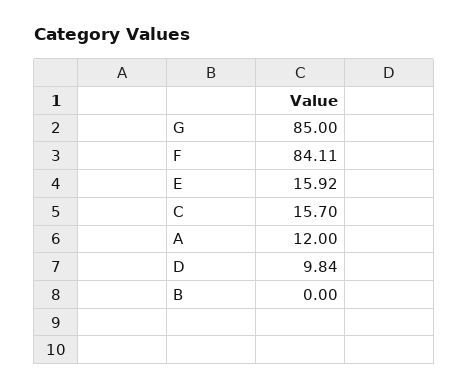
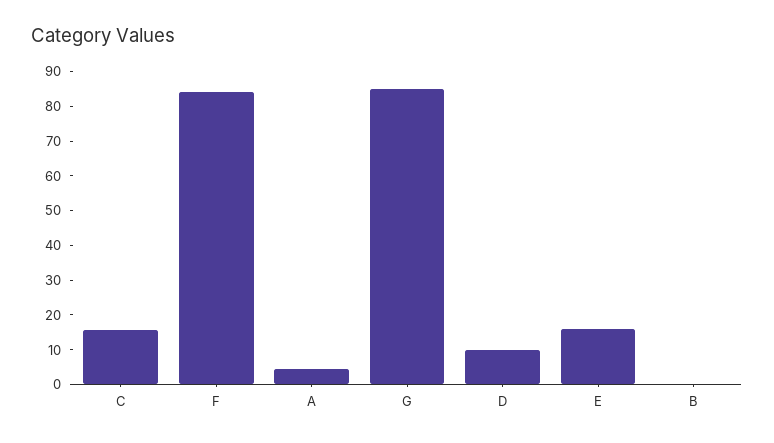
A: 12 -> 5

